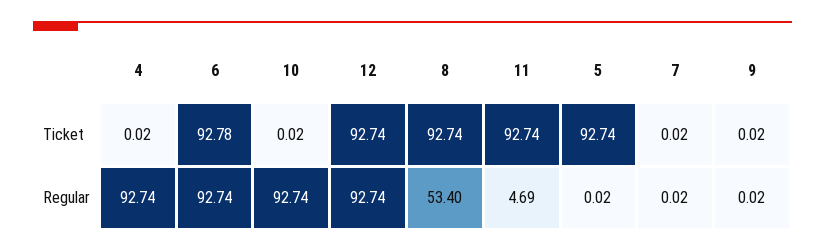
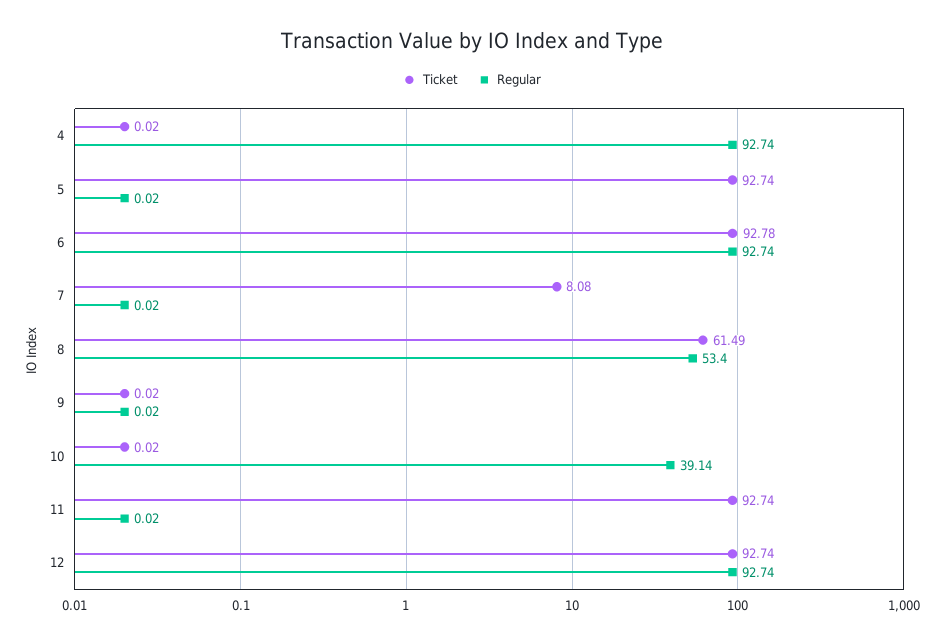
Ticket, 8: 92.74 -> 61.49
Ticket, 7: 0.02 -> 8.08
Regular, 10: 92.74 -> 39.14
Regular, 11: 4.69 -> 0.02

